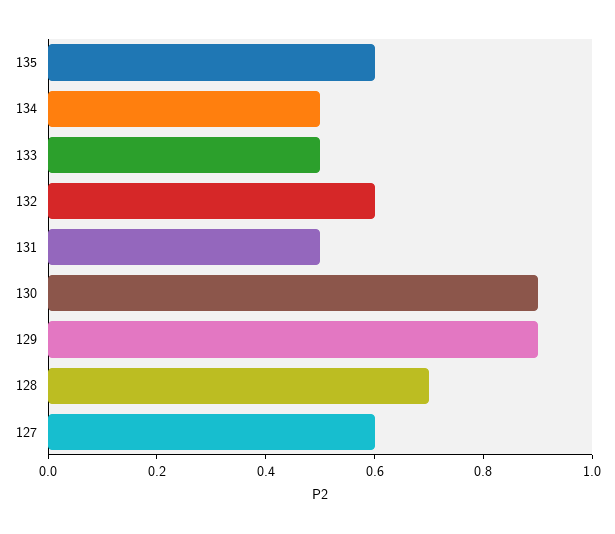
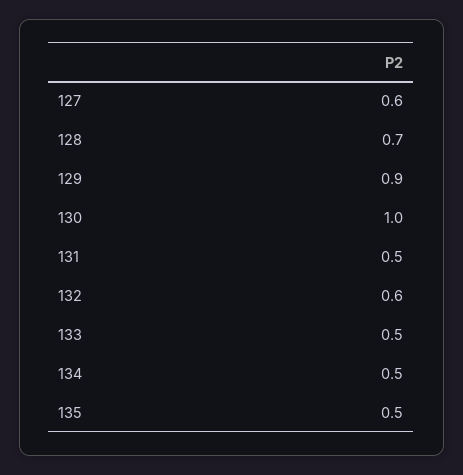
135: 0.6 -> 0.5
130: 0.9 -> 1

